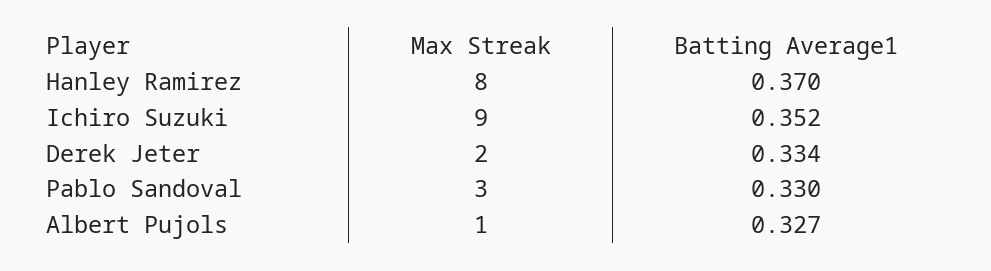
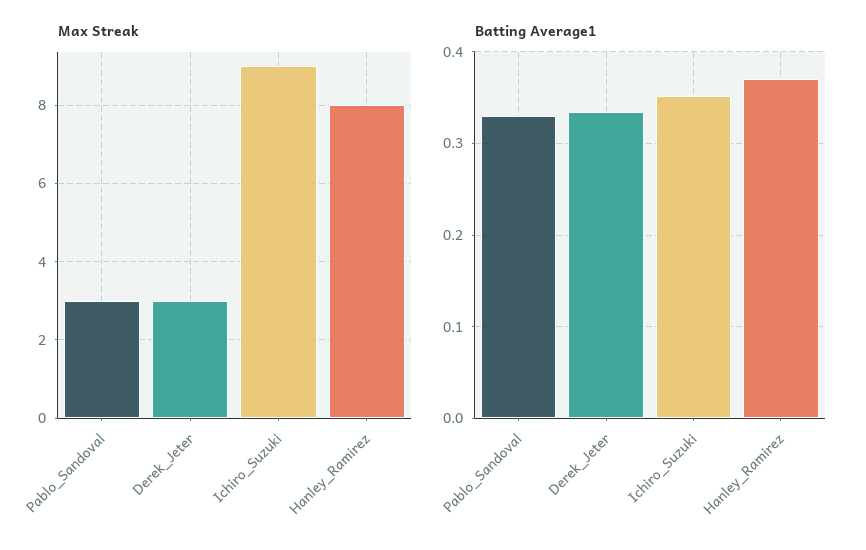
Max Streak, Derek Jeter: 2 -> 3
Max Streak, Albert Pujols: 1 -> none
Batting Average1, Albert Pujols: 0.327 -> none

